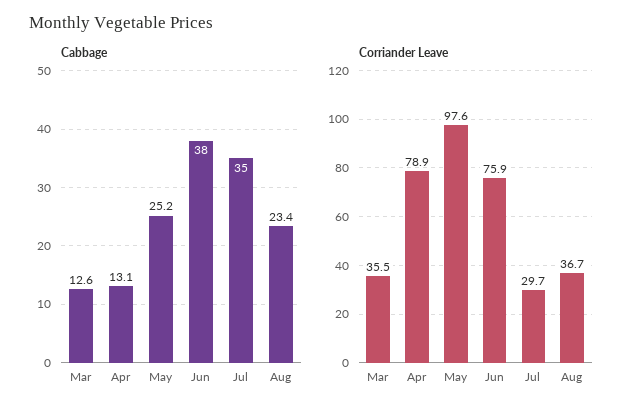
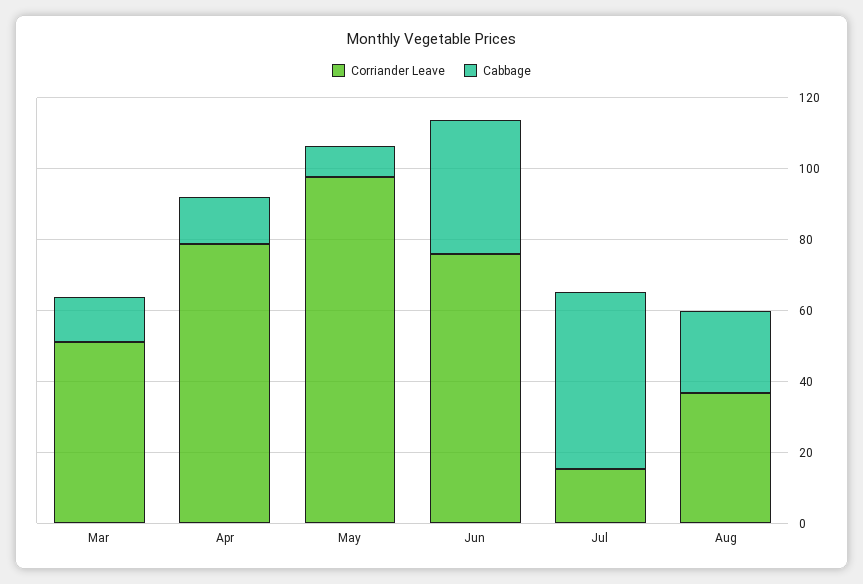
Cabbage, May: 25.2 -> 10
Cabbage, Jul: 35 -> 50
Corriander Leave, Mar: 35.5 -> 50
Corriander Leave, Jul: 29.7 -> 15

